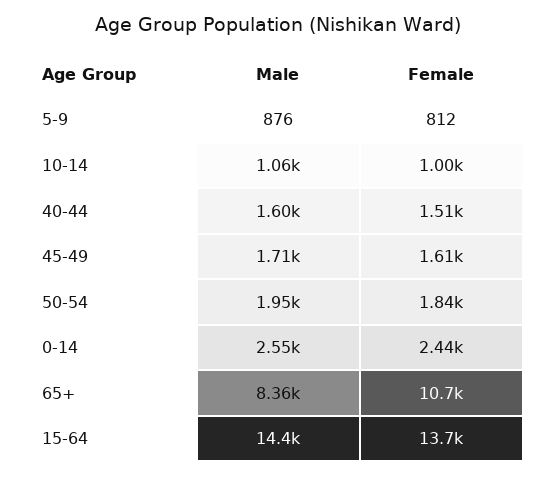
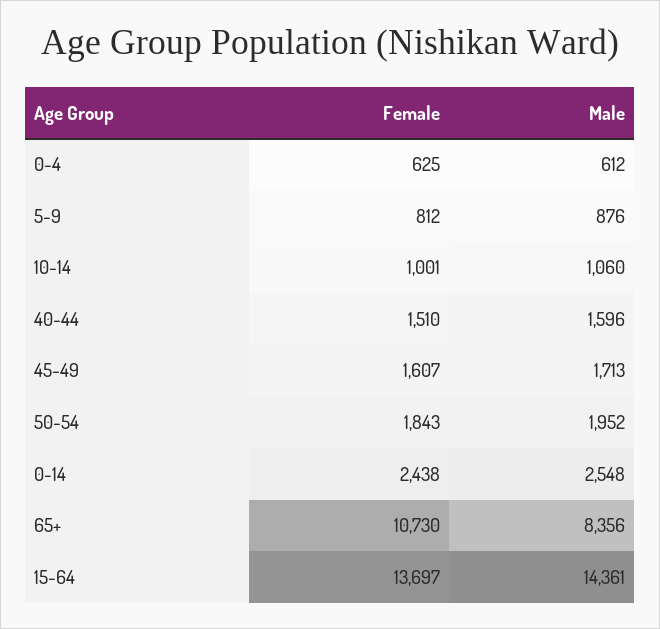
Female, 0-4: none -> 625
Male, 0-4: none -> 612

